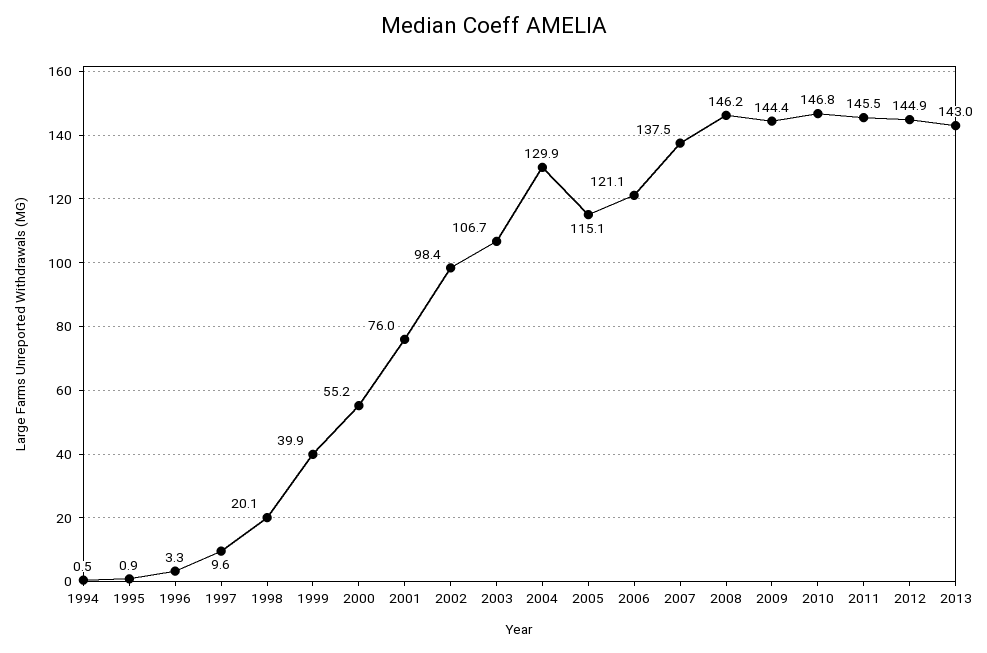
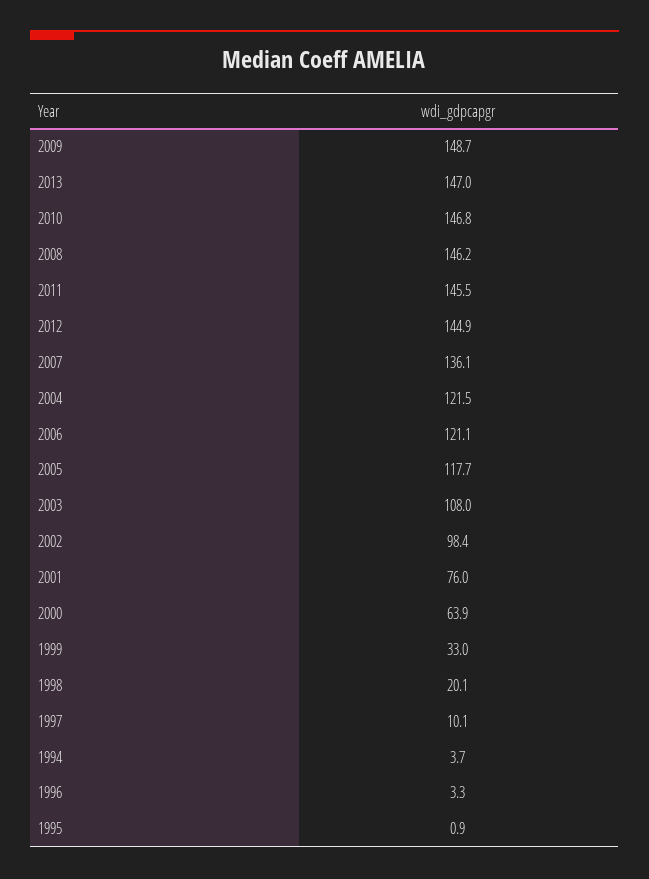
1994: 0.5 -> 3.7
1997: 9.6 -> 10.1
1999: 39.9 -> 33
2000: 55.2 -> 63.9
2003: 106.7 -> 108
2004: 129.9 -> 121.5
2005: 115.1 -> 117.7
2007: 137.5 -> 136.1
2009: 144.4 -> 148.7
2013: 143 -> 147

